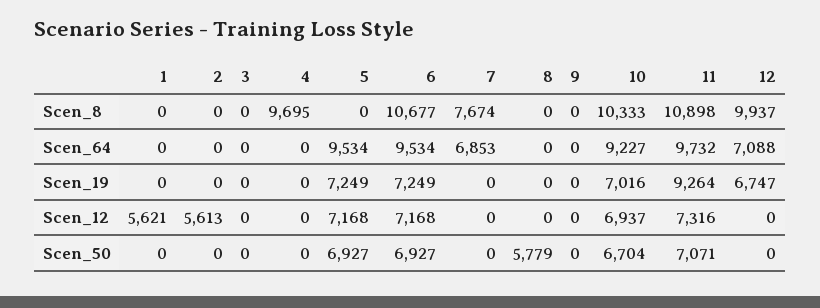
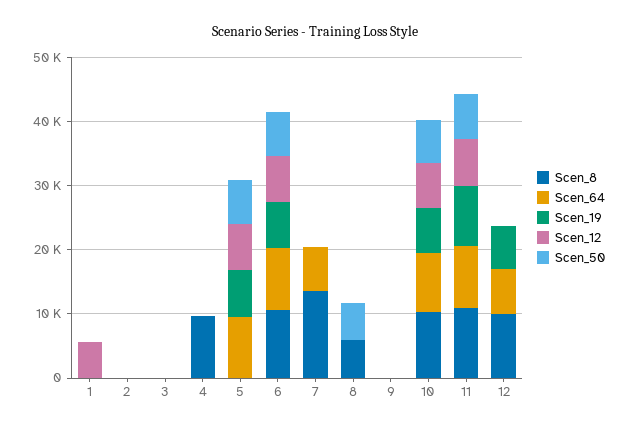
Scen_8, 7: 7674 -> 14000
Scen_8, 8: 0 -> 6000
Scen_12, 2: 5613 -> 0

